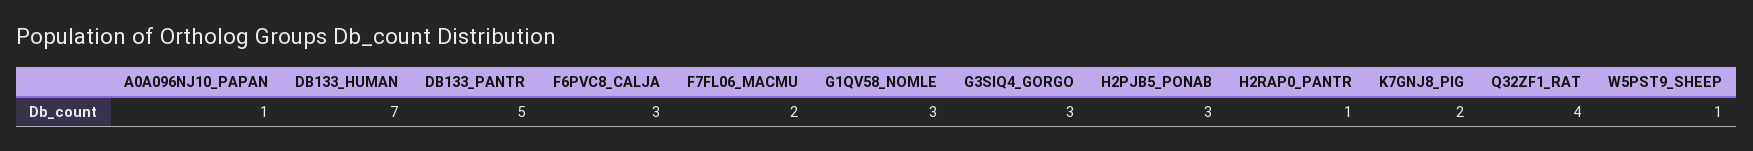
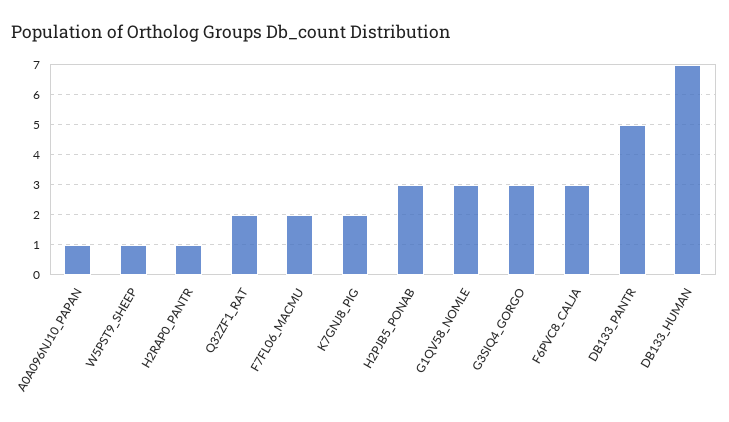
Q32ZF1_RAT: 4 -> 2

